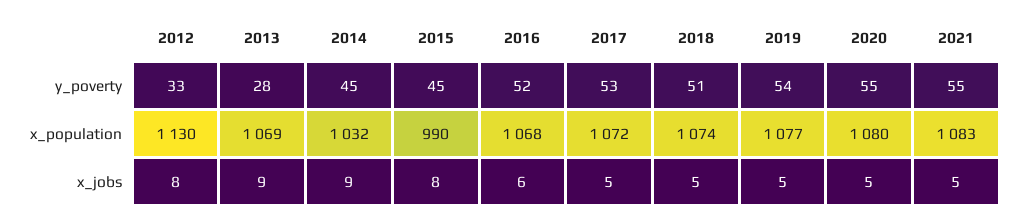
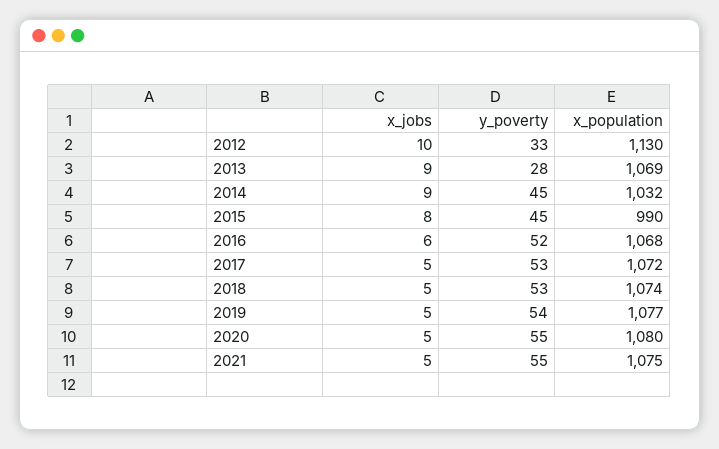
2018, y_poverty: 51 -> 53
2021, x_population: 1083 -> 1075
2012, x_jobs: 8 -> 10

